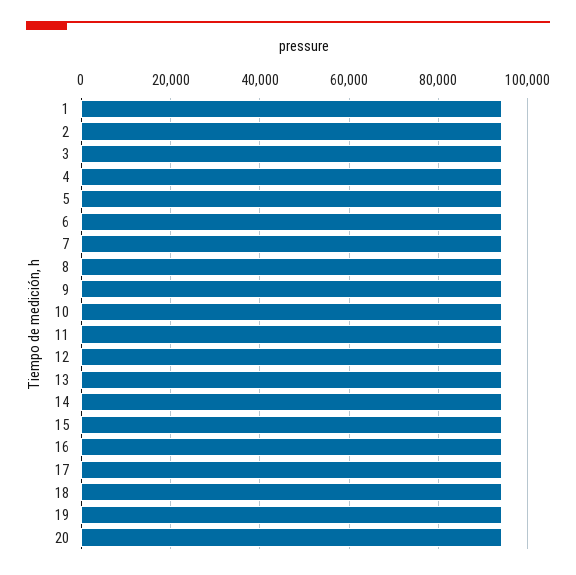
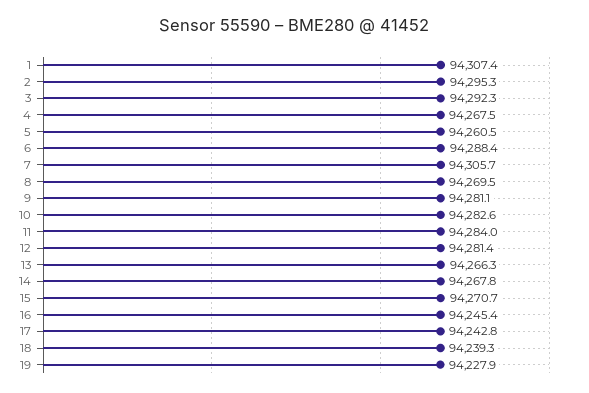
20: 94000 -> none

